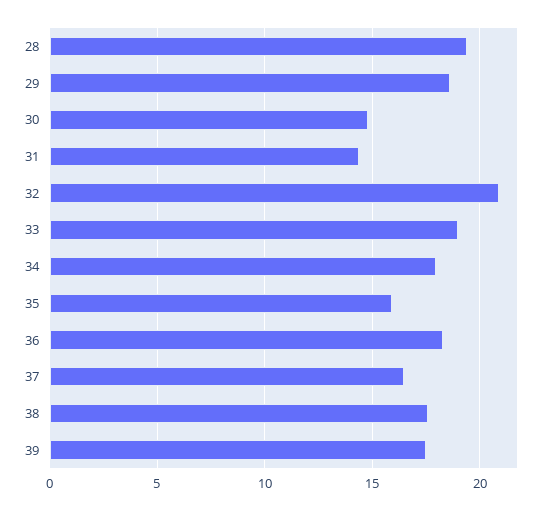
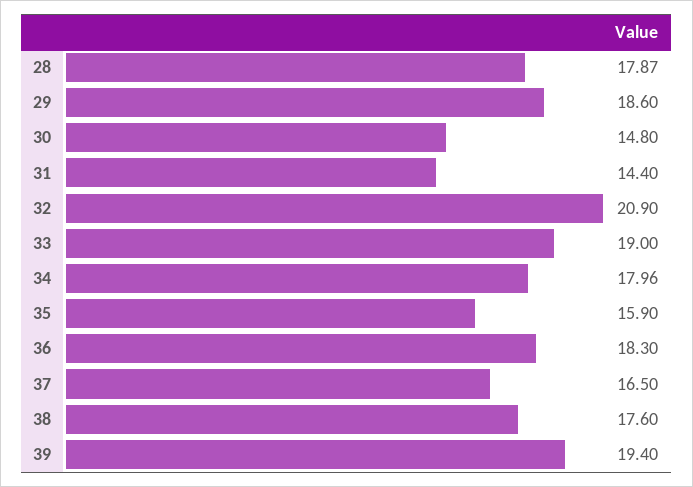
28: 19.5 -> 17.87
39: 17.5 -> 19.4

